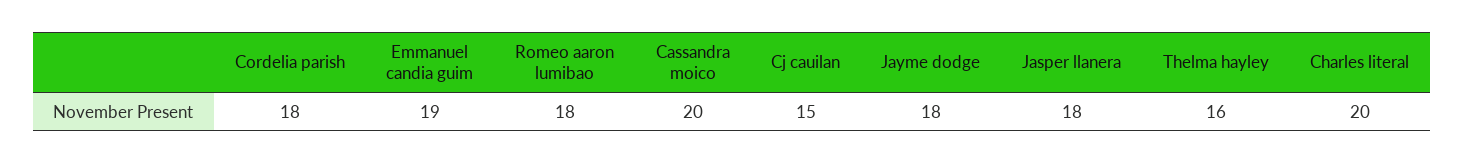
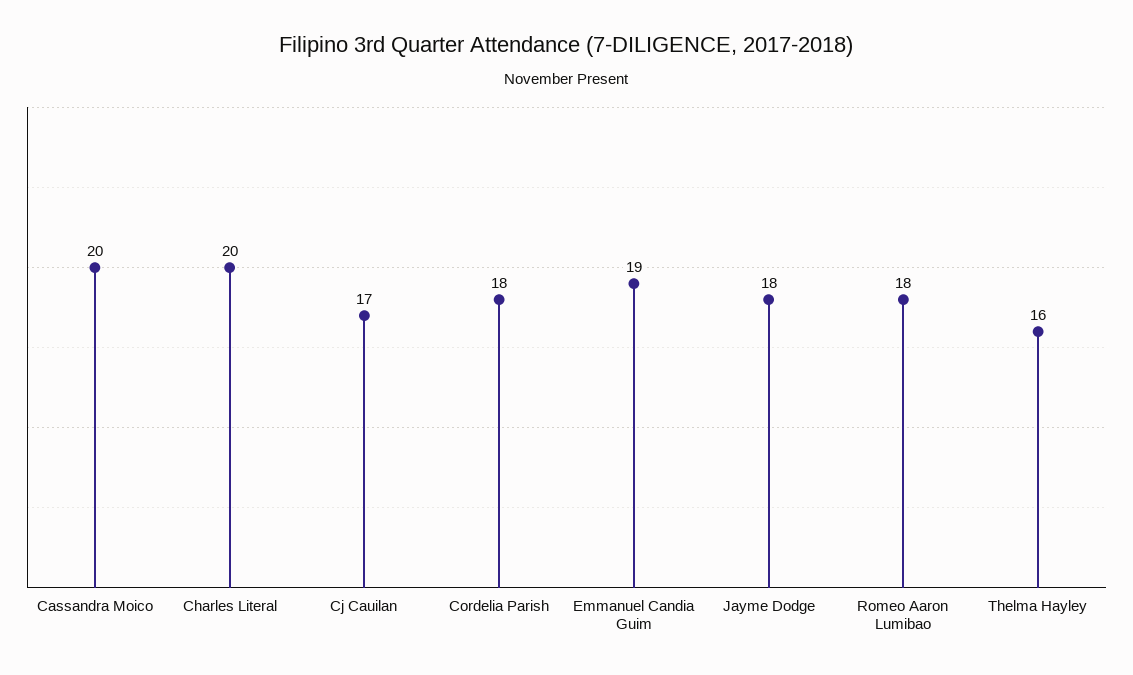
Cj cauilan: 15 -> 17
Jasper llanera: 18 -> none

